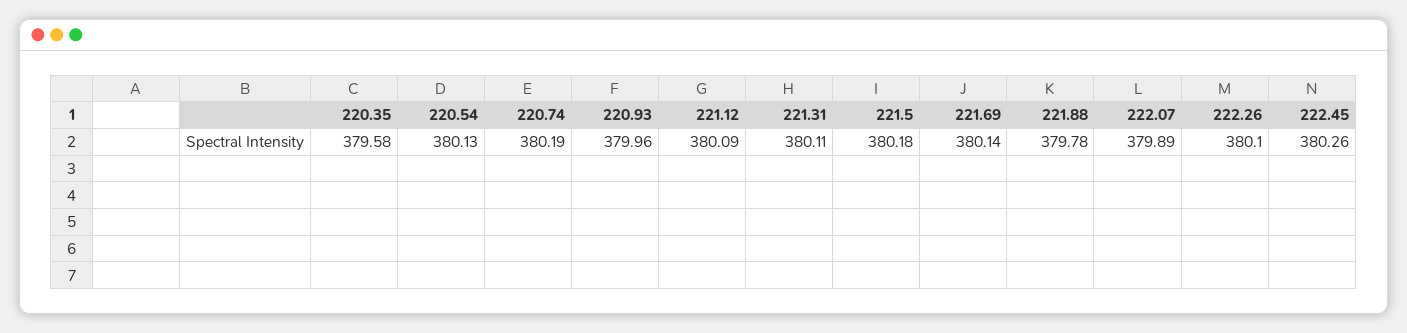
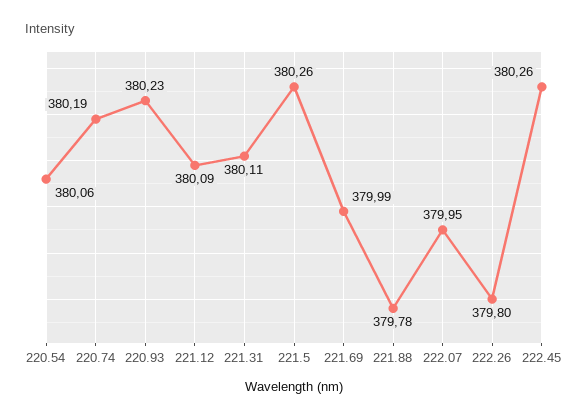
220.35: 379.58 -> none
220.54: 380.13 -> 380.06
220.93: 379.96 -> 380.23
221.5: 380.18 -> 380.26
221.69: 380.14 -> 379.99
222.07: 379.89 -> 379.95
222.26: 380.1 -> 379.8

